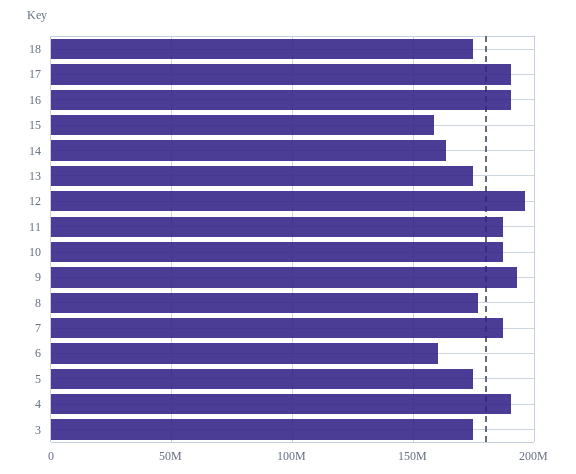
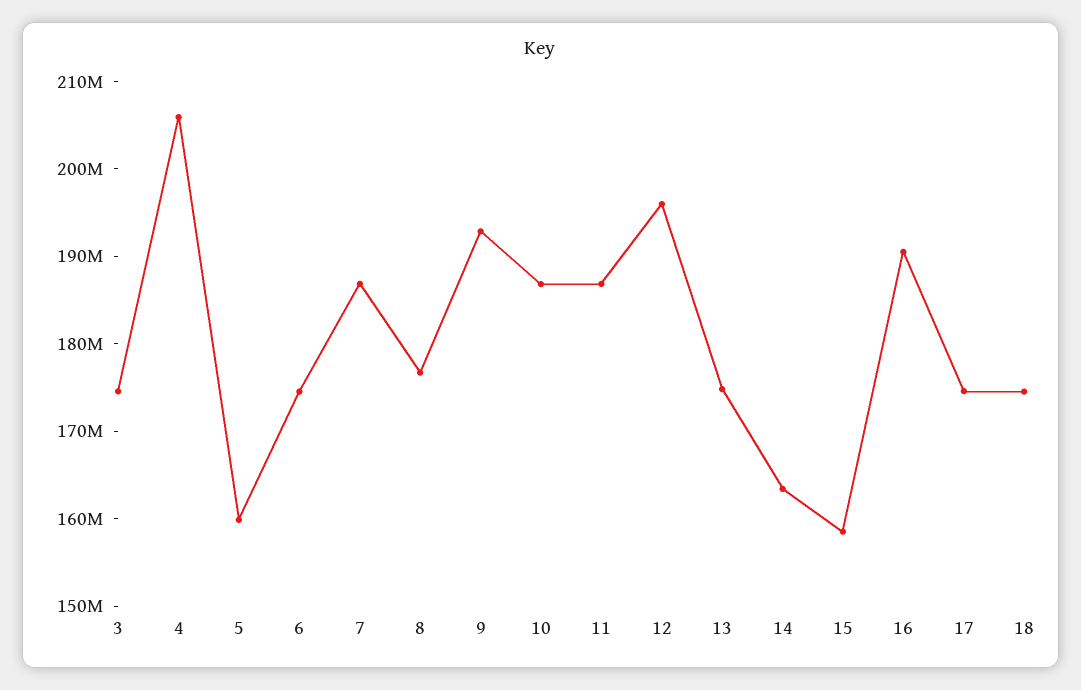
17: 190000000 -> 174000000
6: 160000000 -> 174000000
5: 175000000 -> 160000000
4: 190000000 -> 206000000

